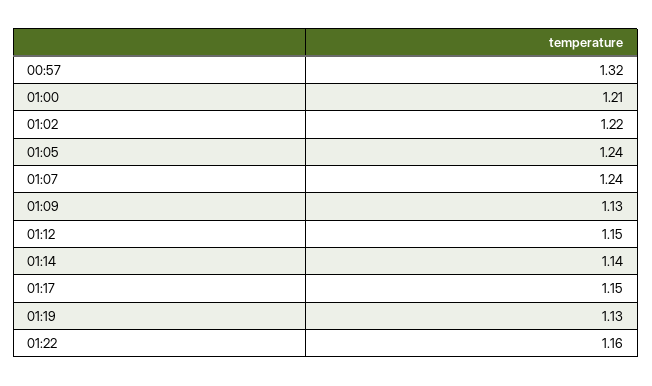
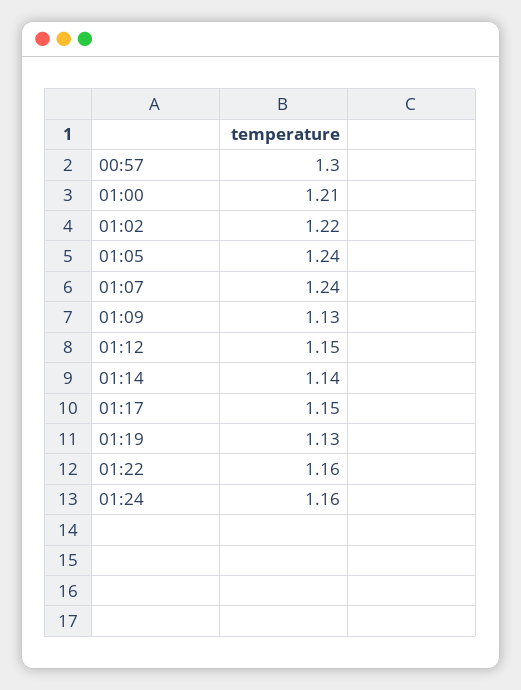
00:57: 1.32 -> 1.3
01:24: none -> 1.16

